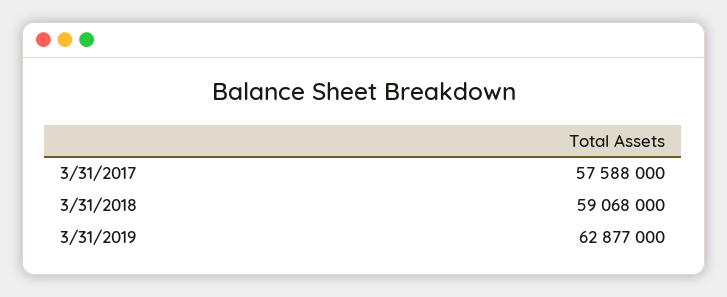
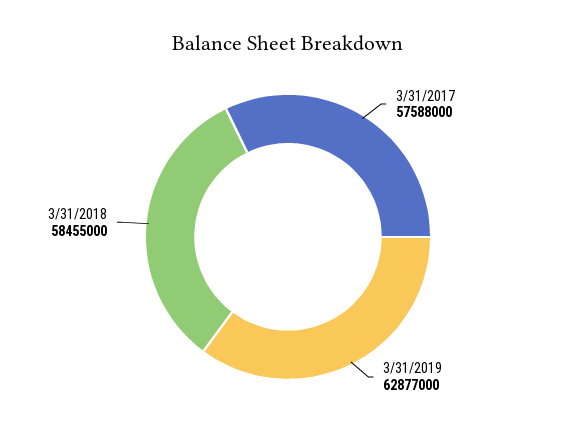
3/31/2018: 59068000 -> 58455000

